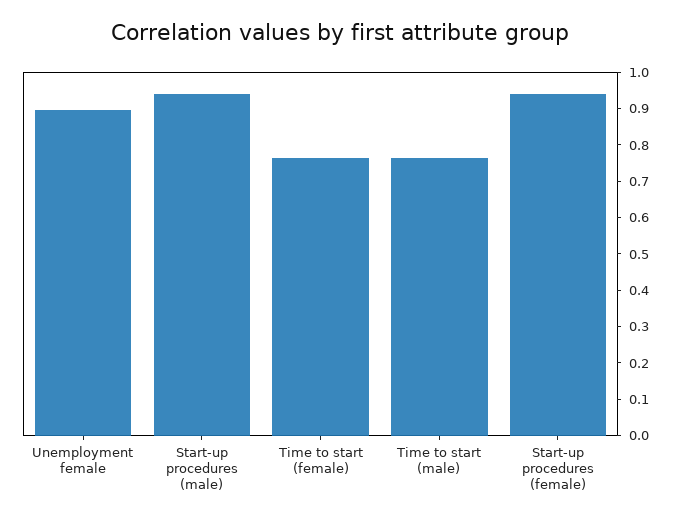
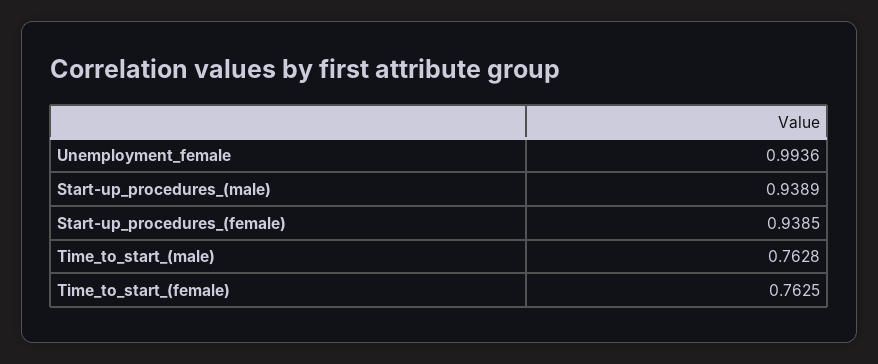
Unemployment female: 0.9 -> 0.9936

